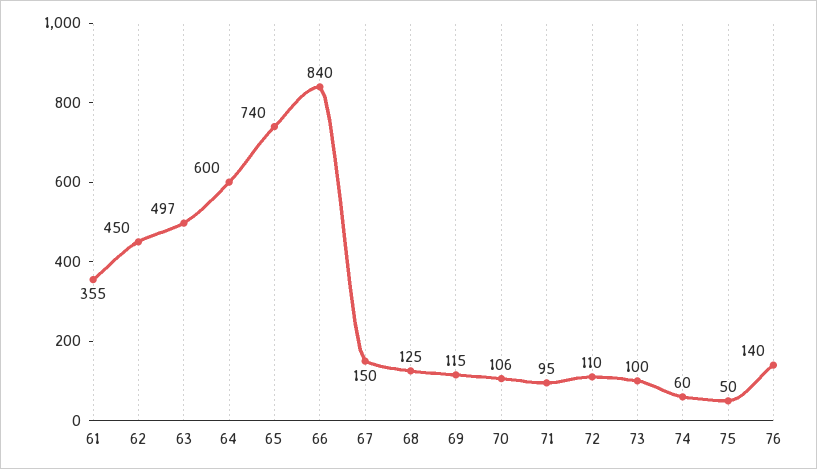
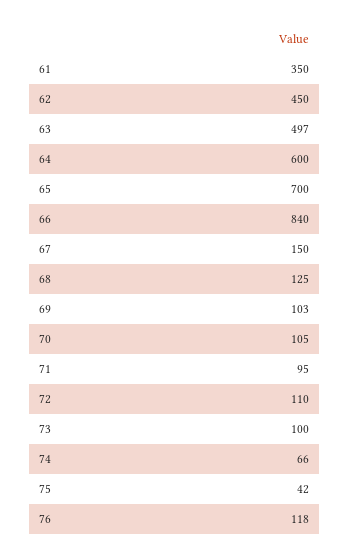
61: 355 -> 350
65: 740 -> 700
69: 115 -> 103
70: 106 -> 105
74: 60 -> 66
75: 50 -> 42
76: 140 -> 118

